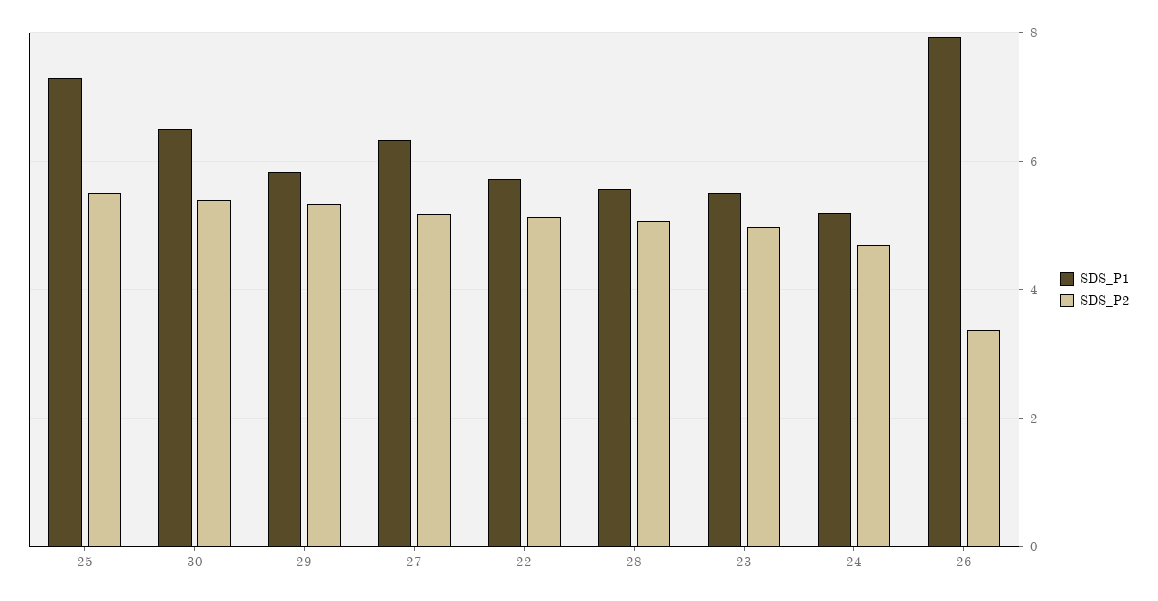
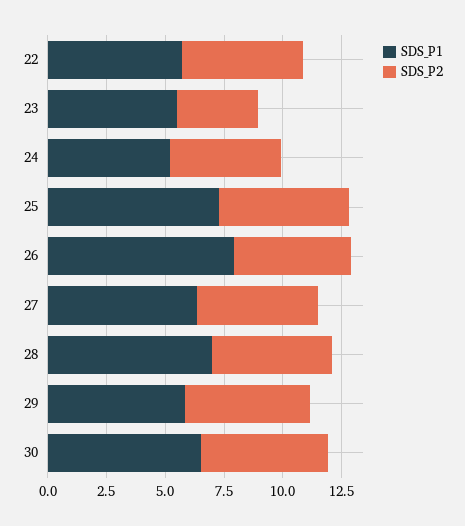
SDS_P1, 28: 5.6 -> 7
SDS_P2, 23: 5 -> 3.5
SDS_P2, 26: 3.4 -> 5

